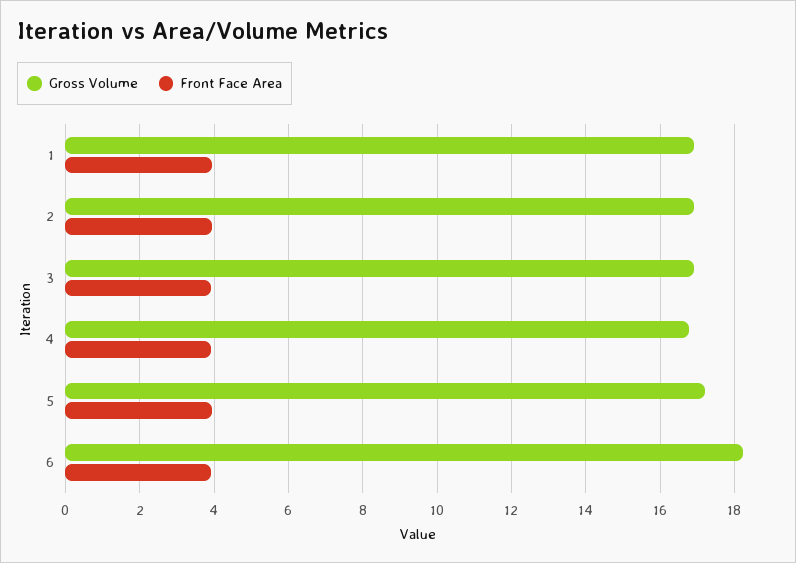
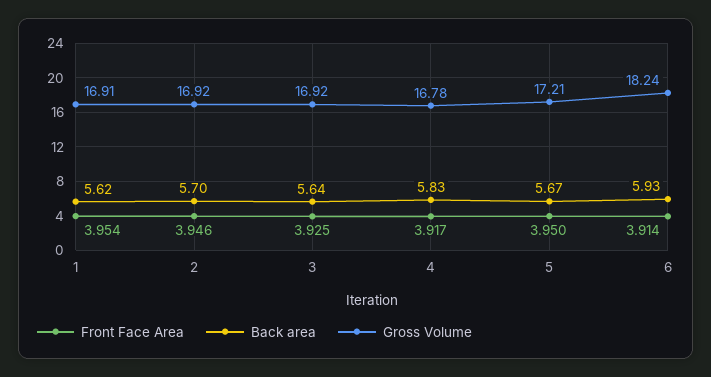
Back area, 1: none -> 5.62
Back area, 2: none -> 5.7
Back area, 3: none -> 5.64
Back area, 4: none -> 5.83
Back area, 5: none -> 5.67
Back area, 6: none -> 5.93

